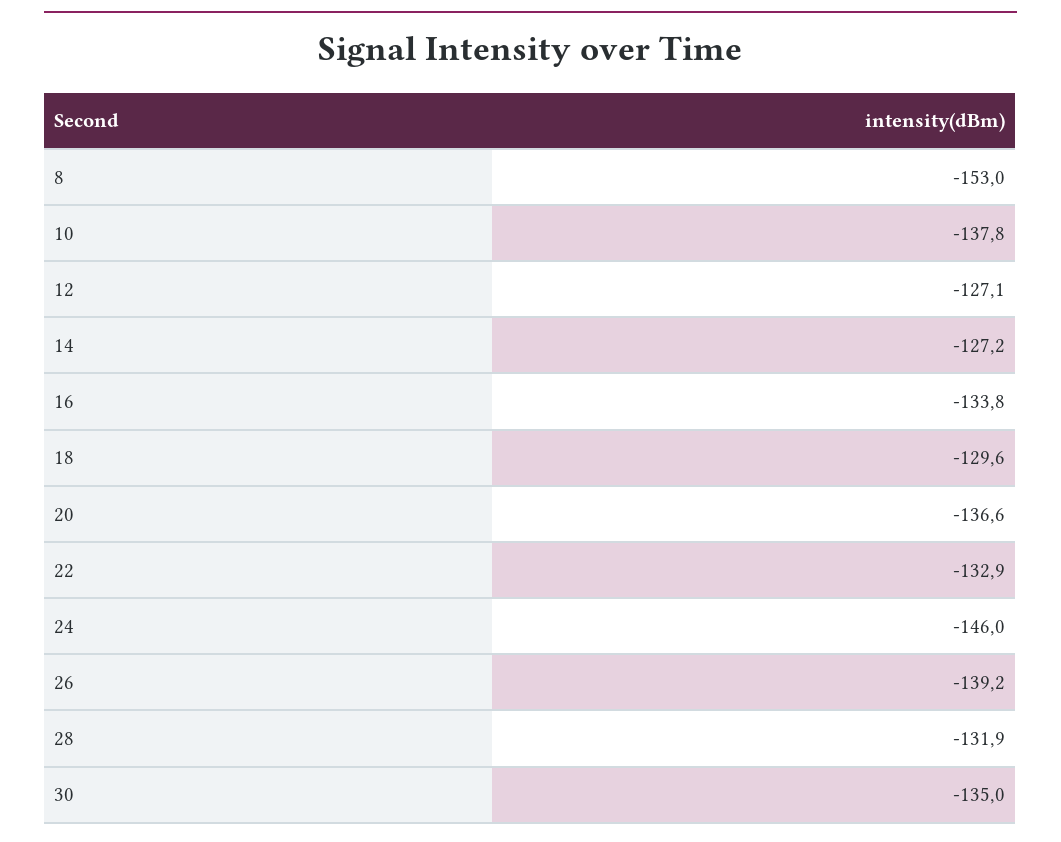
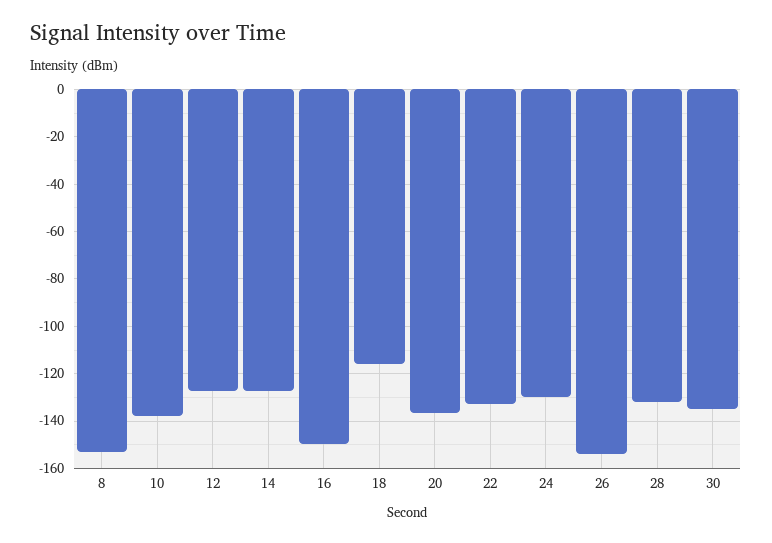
16: -133.8 -> -150
18: -129.6 -> -115
24: -146 -> -130
26: -139.2 -> -155

